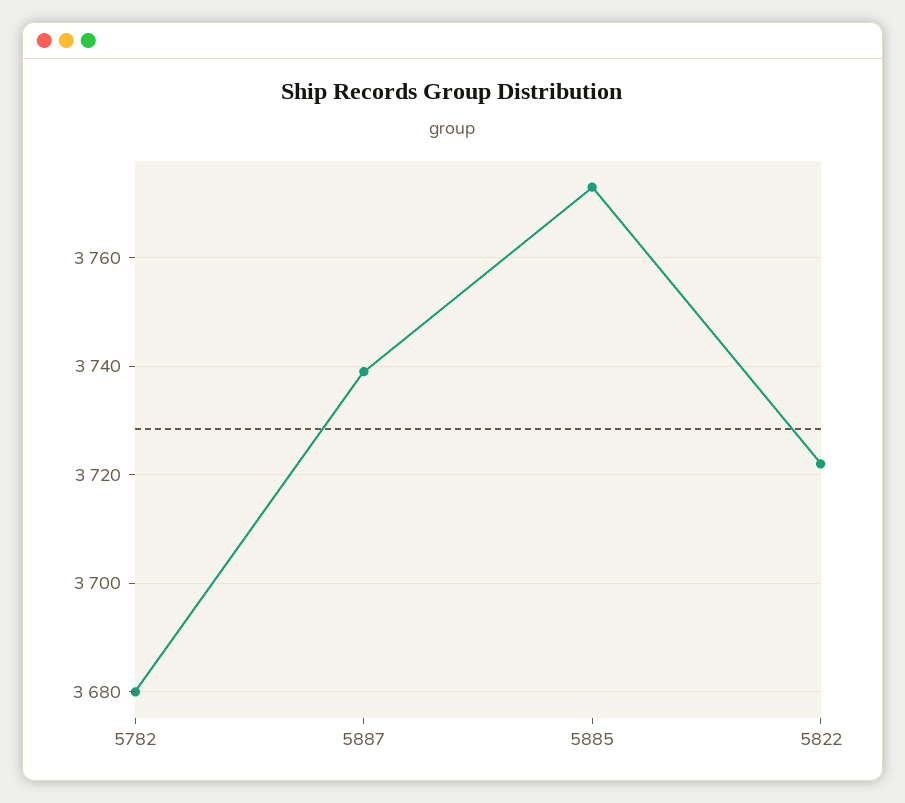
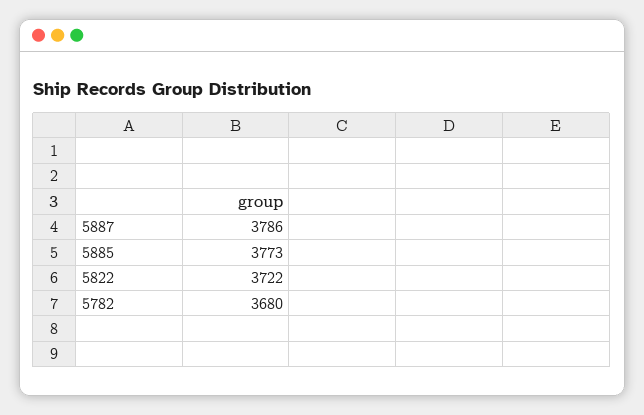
5887: 3740 -> 3786

